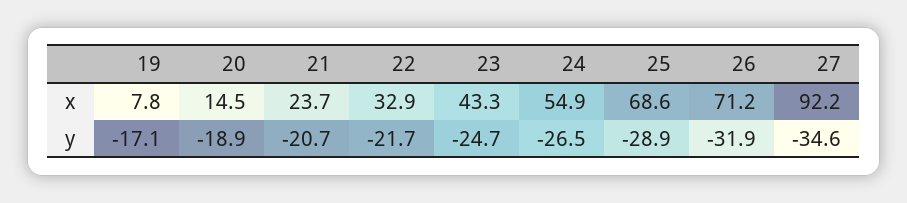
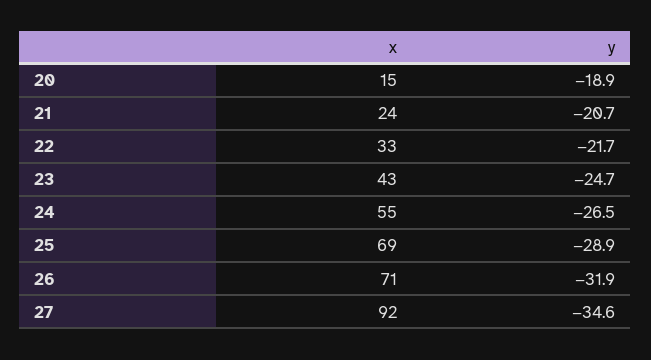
19, x: 7.8 -> none
19, y: -17.1 -> none

